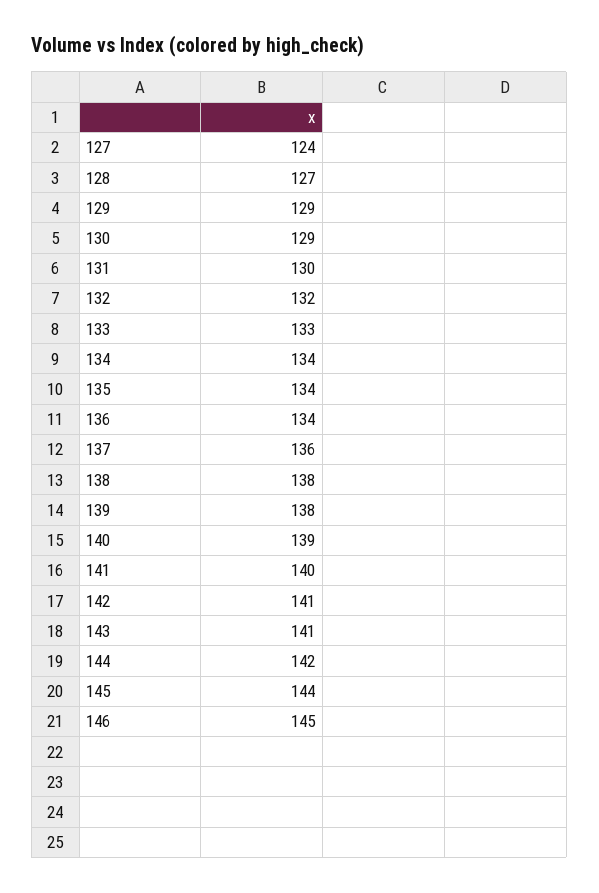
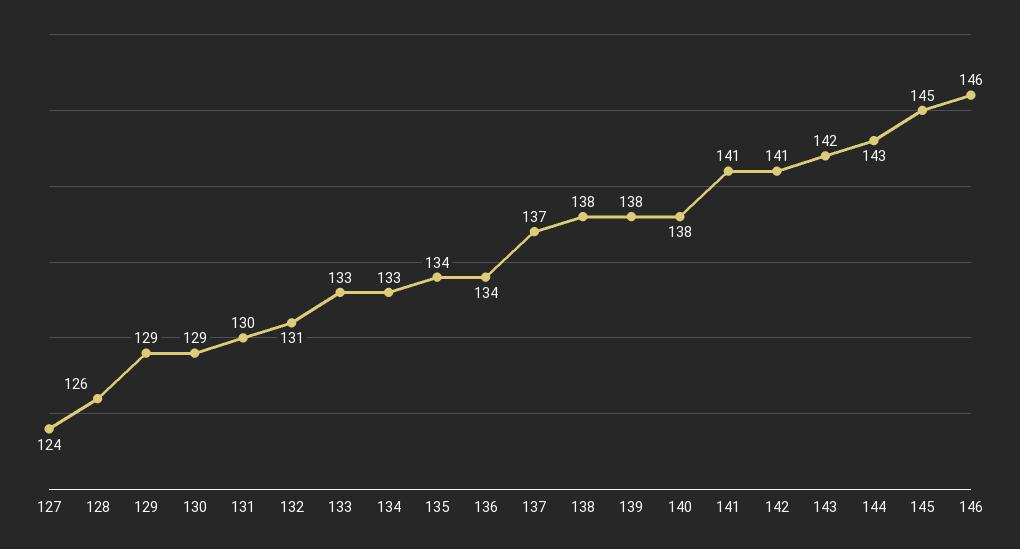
128: 127 -> 126
132: 132 -> 131
134: 134 -> 133
137: 136 -> 137
140: 139 -> 138
141: 140 -> 141
143: 141 -> 142
144: 142 -> 143
145: 144 -> 145
146: 145 -> 146

